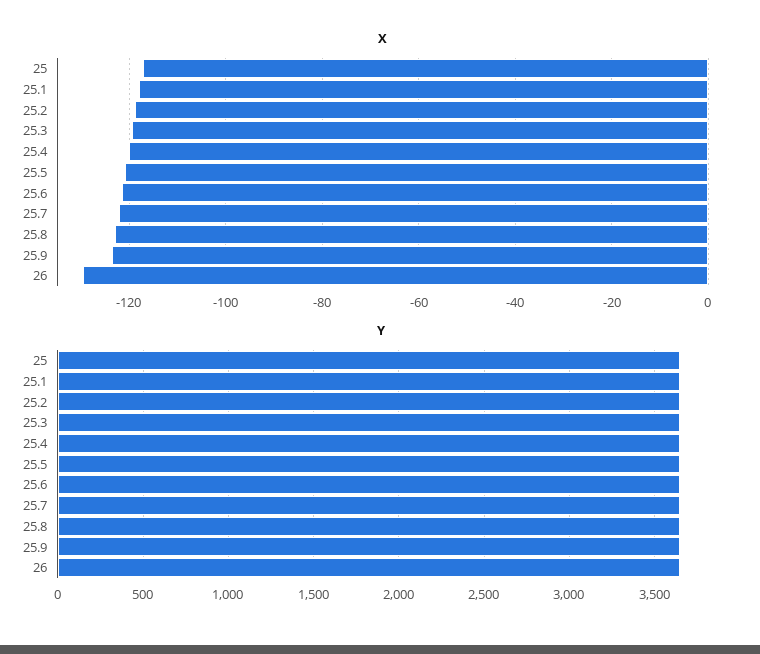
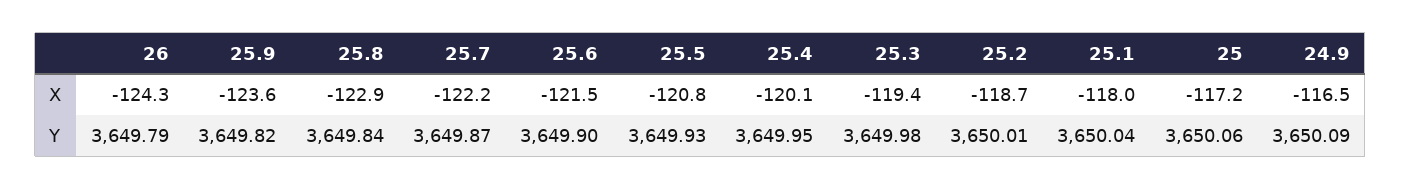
X, 26: -130 -> -124.3
X, 24.9: none -> -116.5
Y, 24.9: none -> 3650.09

